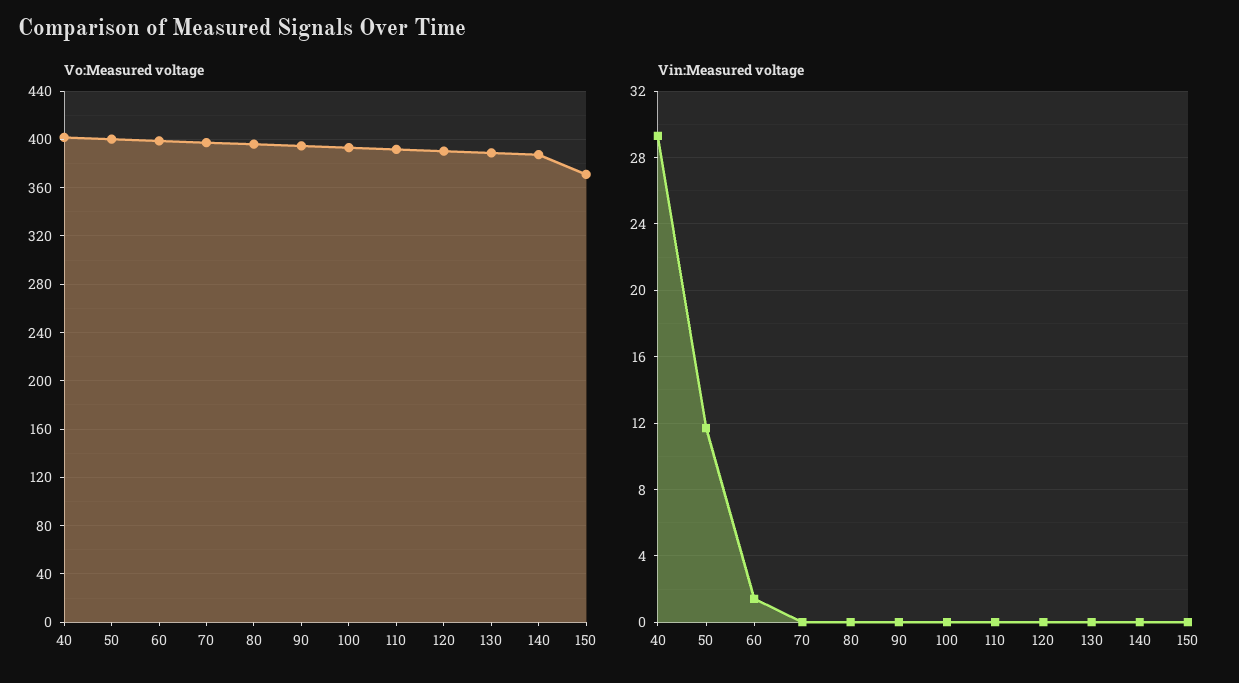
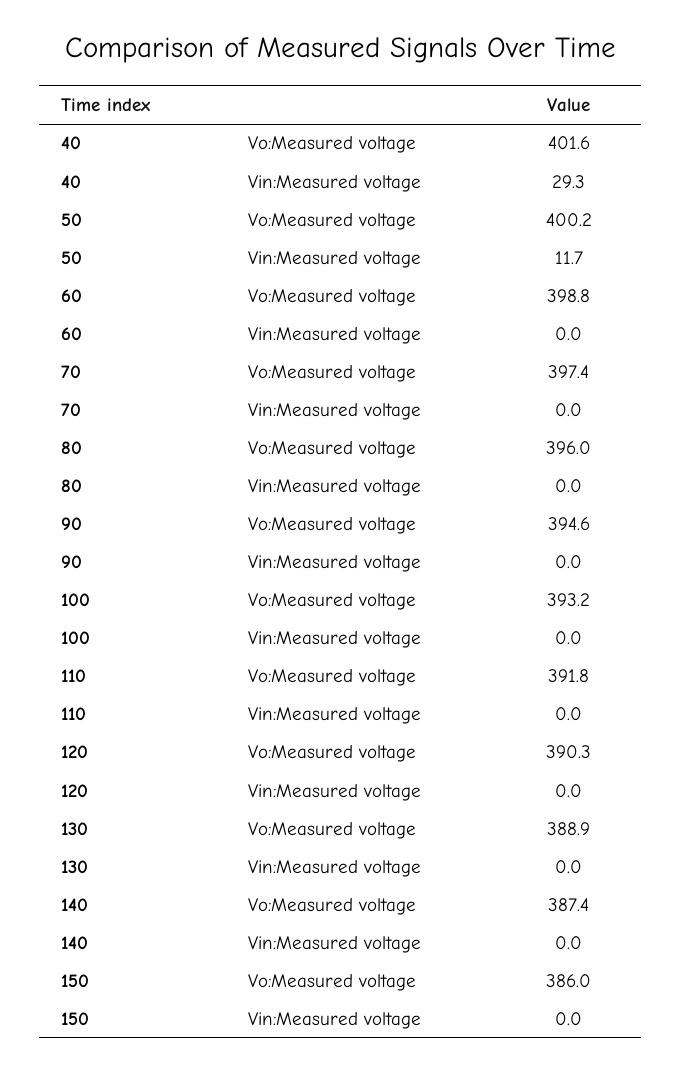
Vo:Measured voltage, 150: 370 -> 386
Vin:Measured voltage, 60: 1.5 -> 0

